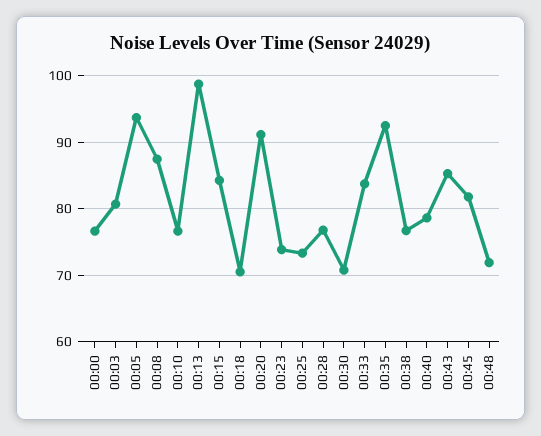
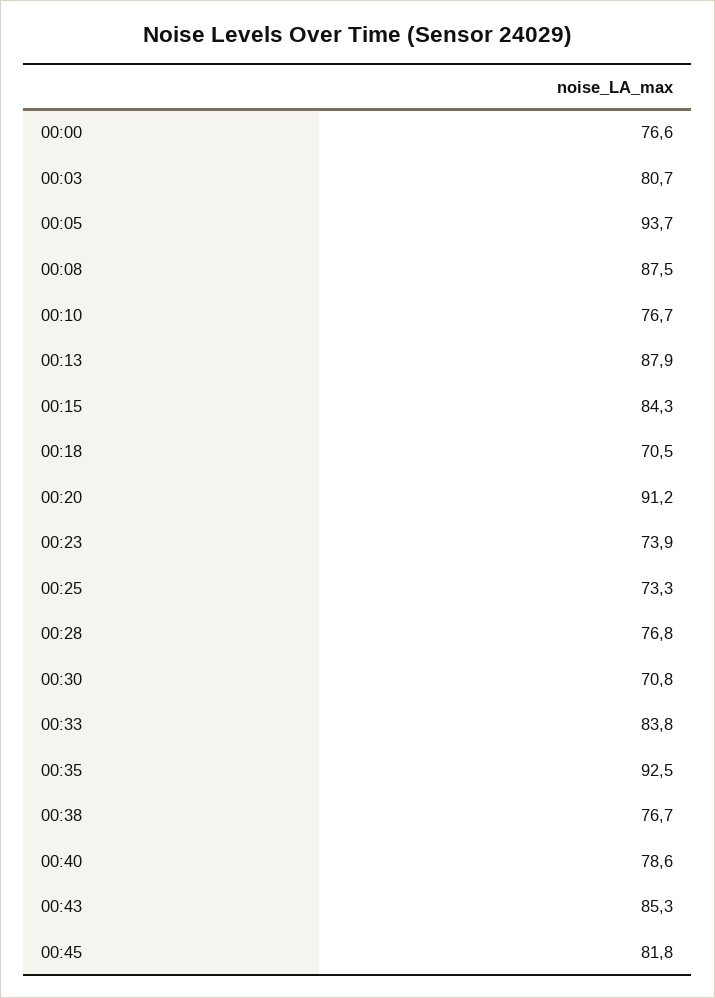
00:13: 99 -> 87.9
00:48: 72 -> none

